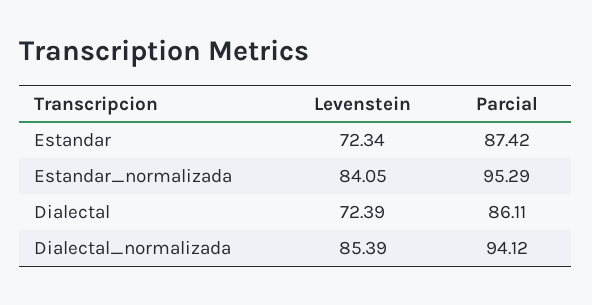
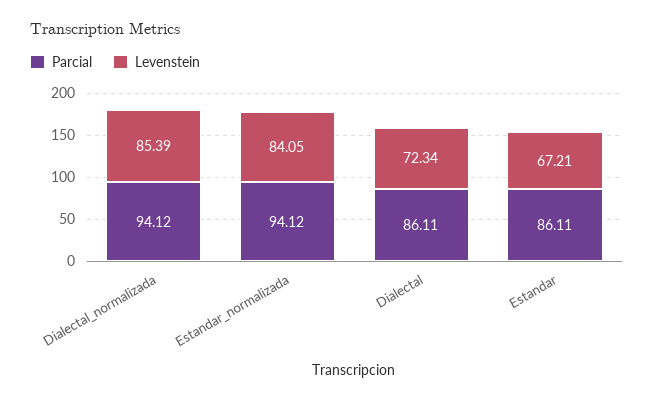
Levenstein, Estandar: 72.34 -> 67.21
Parcial, Estandar: 87.42 -> 86.11
Parcial, Estandar_normalizada: 95.29 -> 94.12
Levenstein, Dialectal: 72.39 -> 72.34

